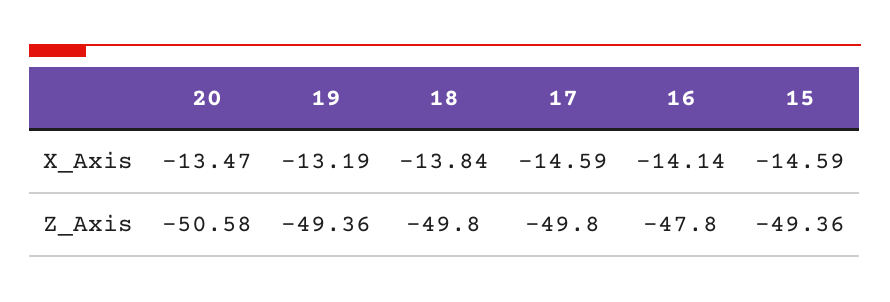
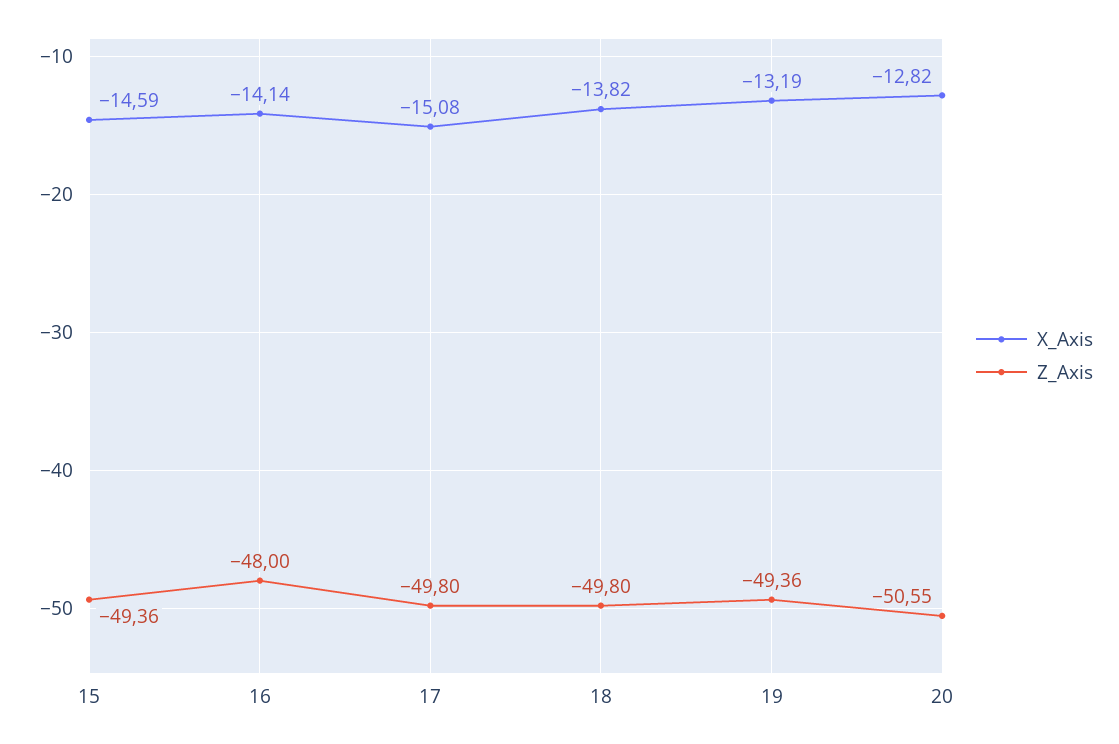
X_Axis, 20: -13.47 -> -12.82
X_Axis, 18: -13.84 -> -13.82
X_Axis, 17: -14.59 -> -15.08
Z_Axis, 20: -50.58 -> -50.55
Z_Axis, 16: -47.8 -> -48

